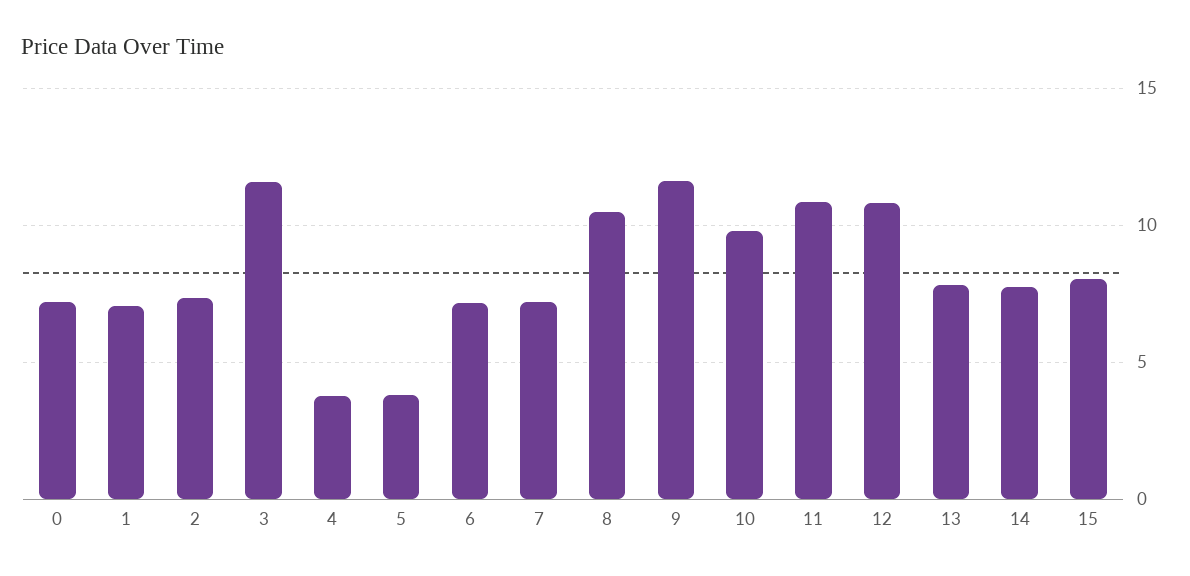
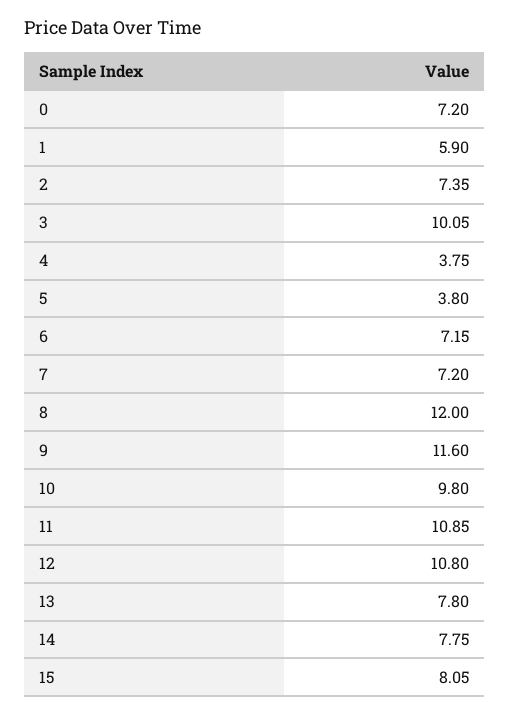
1: 7 -> 5.9
3: 11.5 -> 10.05
8: 10.5 -> 12

